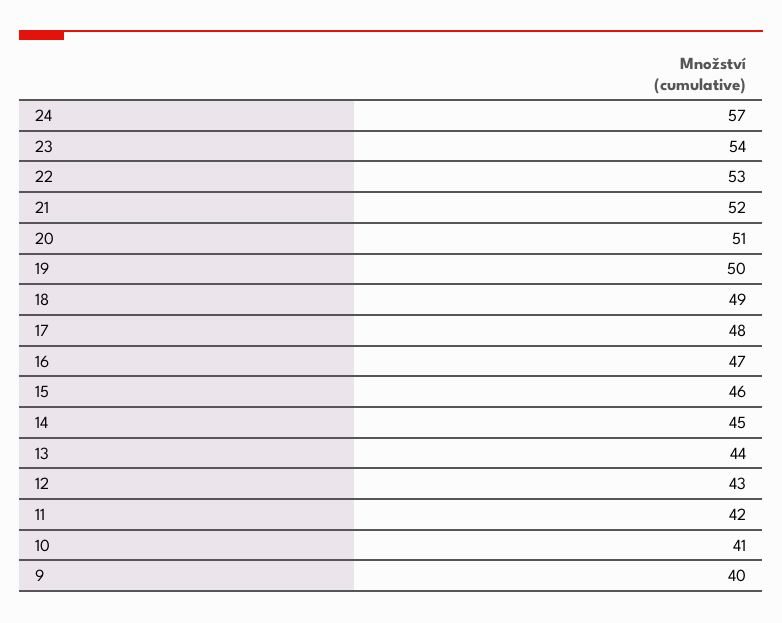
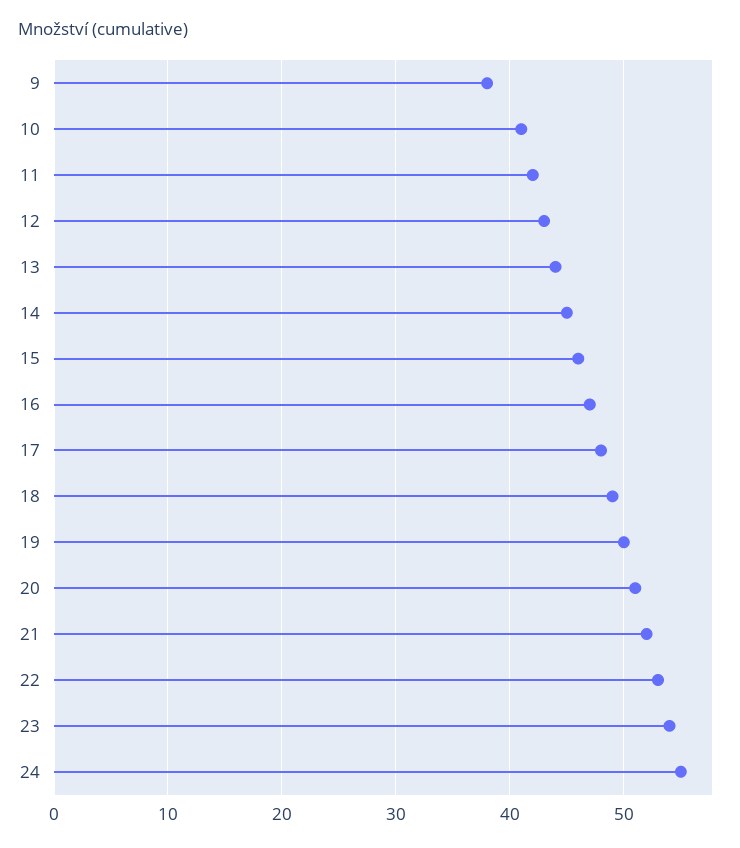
24: 57 -> 55
9: 40 -> 38

